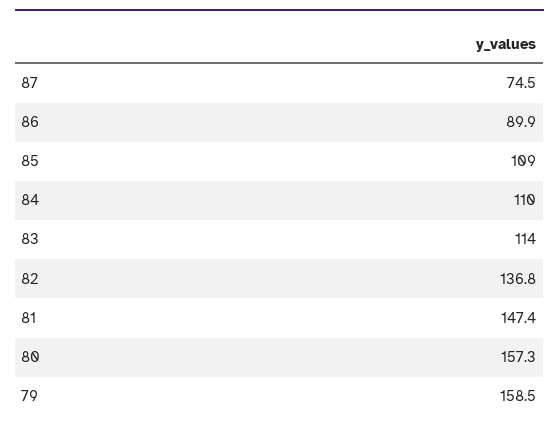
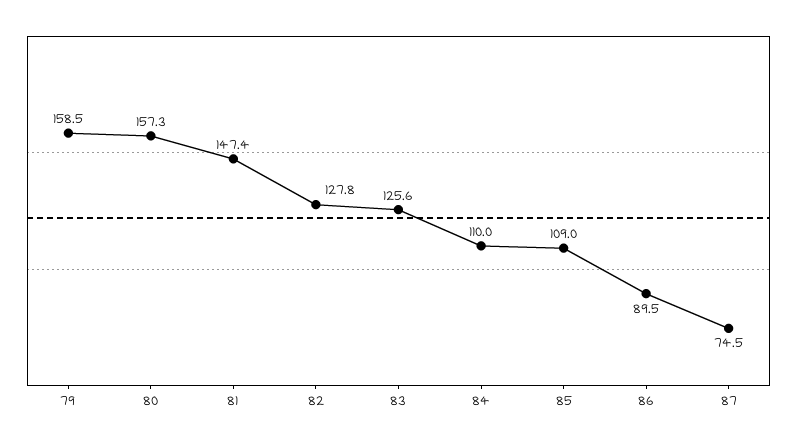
86: 89.9 -> 89.5
83: 114 -> 125.6
82: 136.8 -> 127.8

